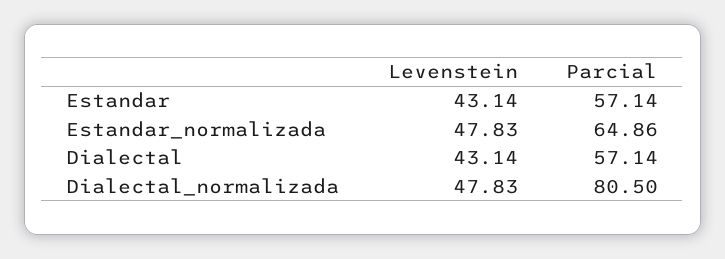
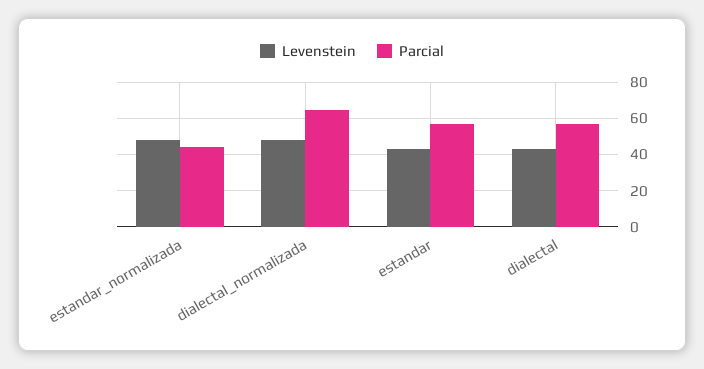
Parcial, Estandar_normalizada: 64.86 -> 45
Parcial, Dialectal_normalizada: 80.5 -> 65

